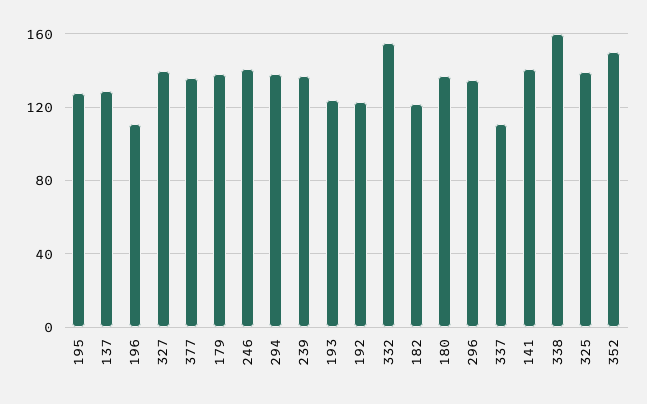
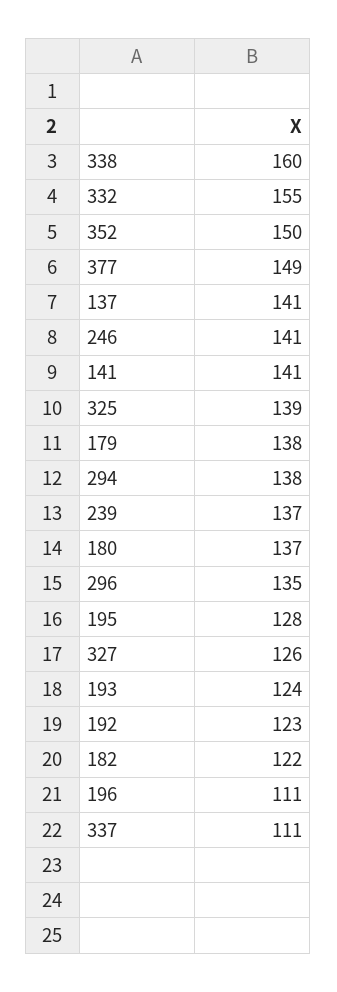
137: 130 -> 141
327: 140 -> 126
377: 135 -> 149

